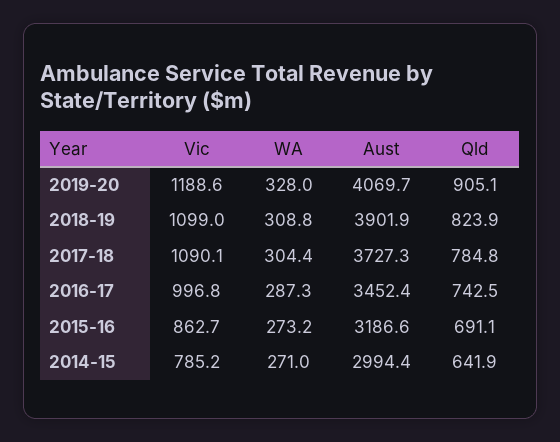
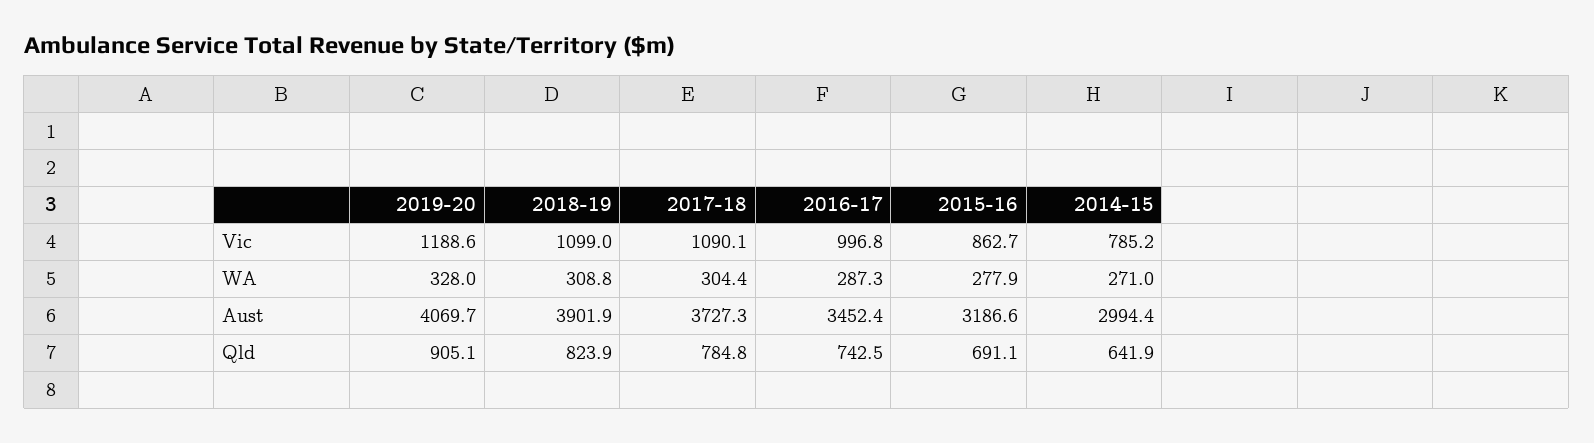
WA, 2015-16: 273.2 -> 277.9

